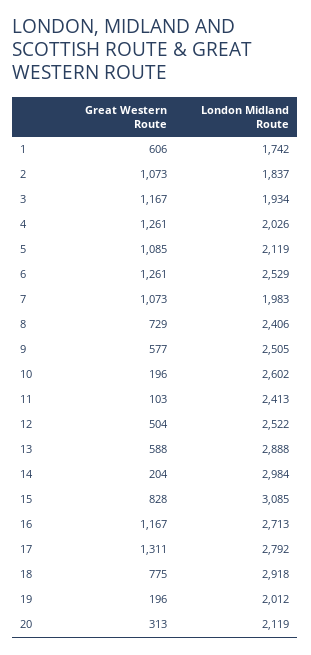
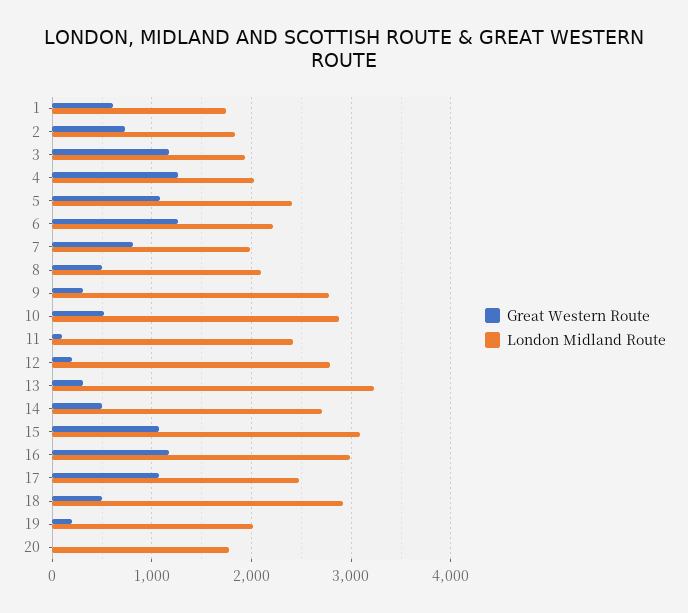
Great Western Route, 2: 1073 -> 700
London Midland Route, 5: 2119 -> 2400
London Midland Route, 6: 2529 -> 2200
Great Western Route, 7: 1073 -> 800
Great Western Route, 8: 729 -> 500
London Midland Route, 8: 2406 -> 2100
Great Western Route, 9: 577 -> 300
London Midland Route, 9: 2505 -> 2800
Great Western Route, 10: 196 -> 500
London Midland Route, 10: 2602 -> 2900
Great Western Route, 12: 504 -> 200
London Midland Route, 12: 2522 -> 2800
Great Western Route, 13: 588 -> 300
London Midland Route, 13: 2888 -> 3200
Great Western Route, 14: 204 -> 500
London Midland Route, 14: 2984 -> 2700
Great Western Route, 15: 828 -> 1100
London Midland Route, 16: 2713 -> 3000
Great Western Route, 17: 1311 -> 1100
London Midland Route, 17: 2792 -> 2500
Great Western Route, 18: 775 -> 500
Great Western Route, 20: 313 -> 0
London Midland Route, 20: 2119 -> 1800

